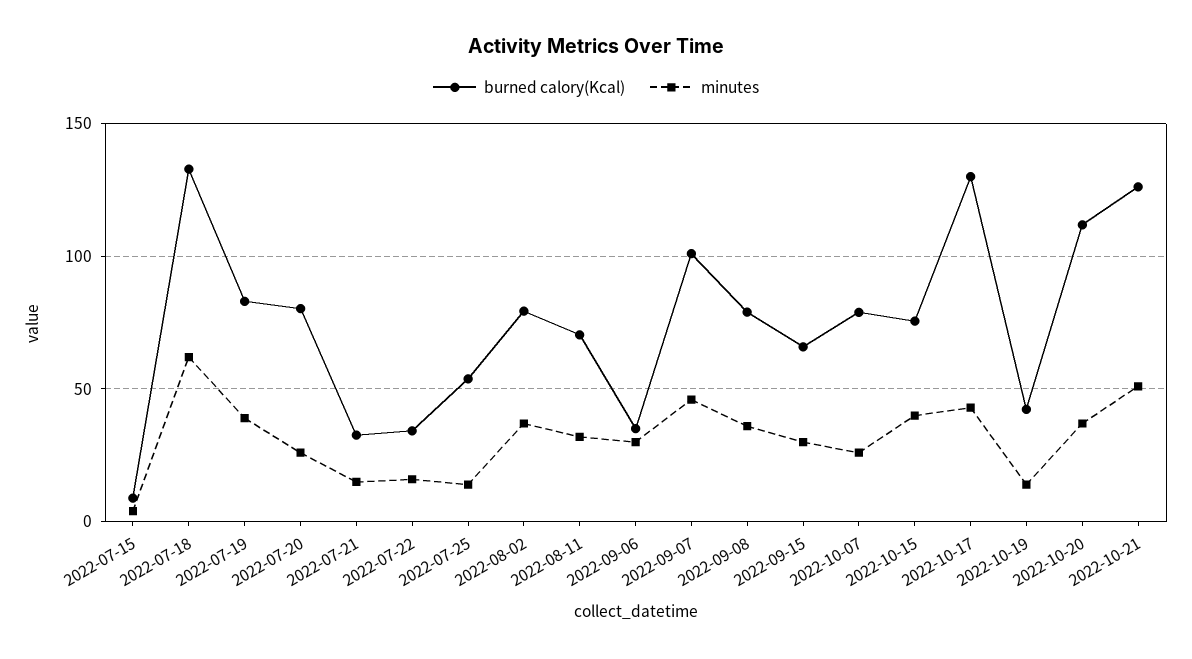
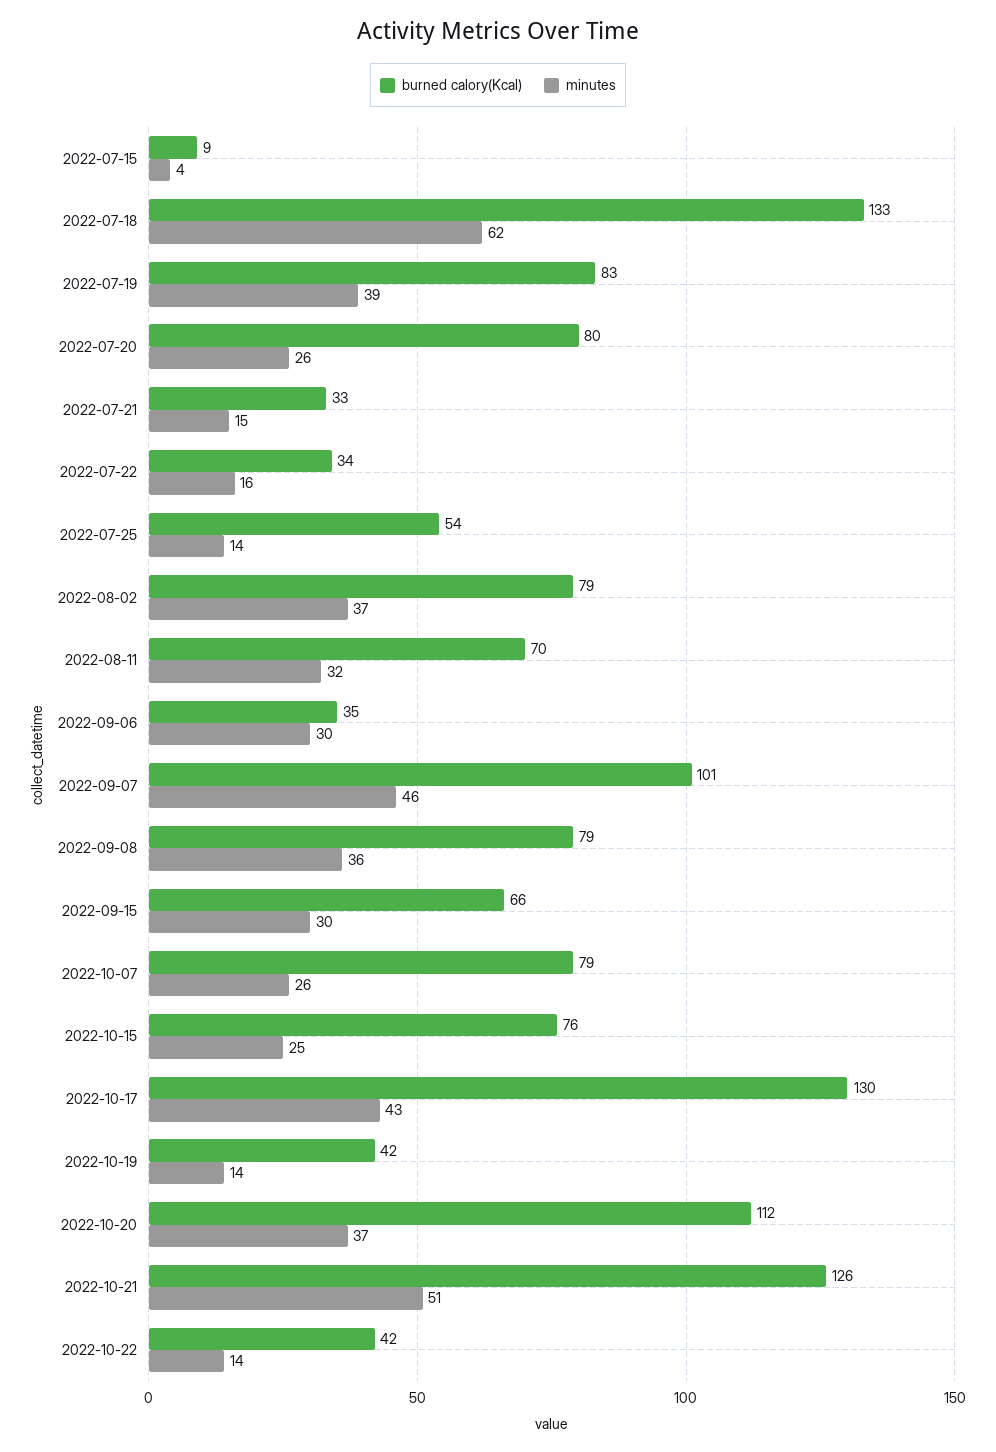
minutes, 2022-10-15: 40 -> 25
burned calory(Kcal), 2022-10-22: none -> 42
minutes, 2022-10-22: none -> 14

